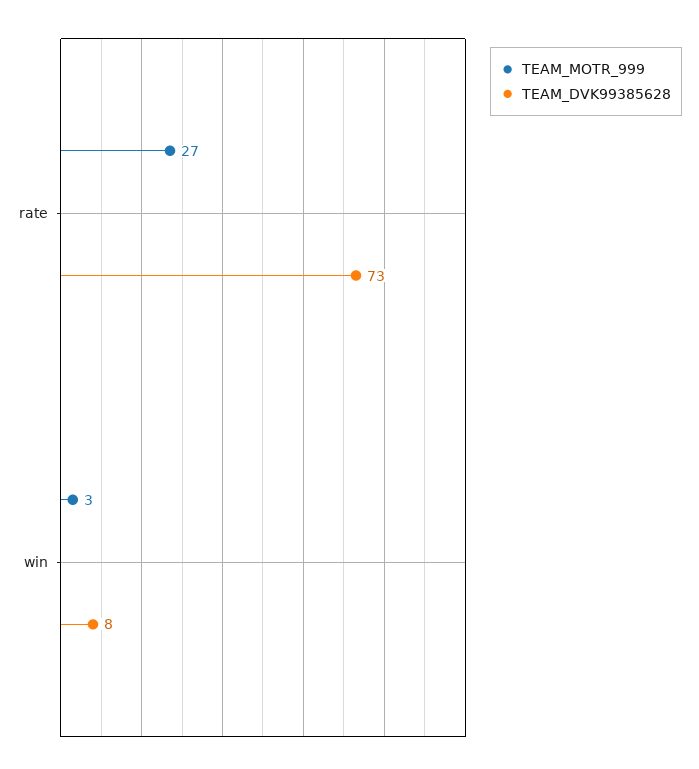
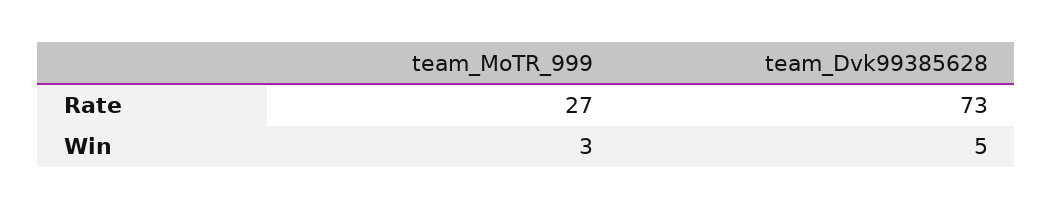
TEAM_DVK99385628, win: 8 -> 5

